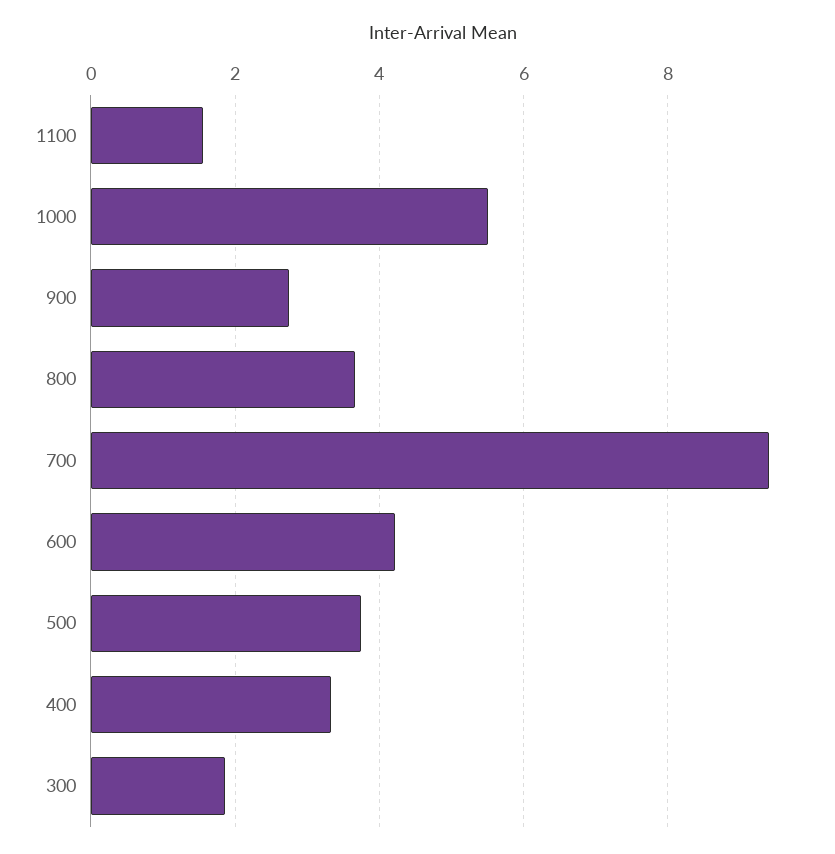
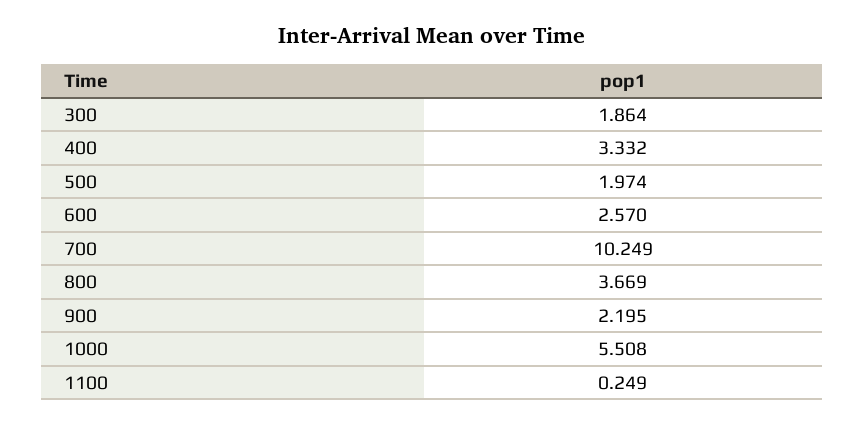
1100: 1.6 -> 0.249
900: 2.8 -> 2.195
700: 9.4 -> 10.249
600: 4.2 -> 2.57
500: 3.8 -> 1.974

